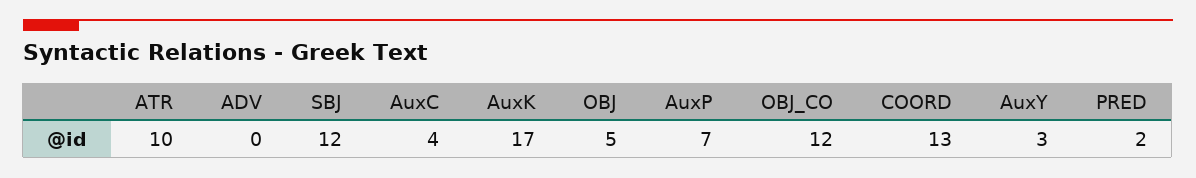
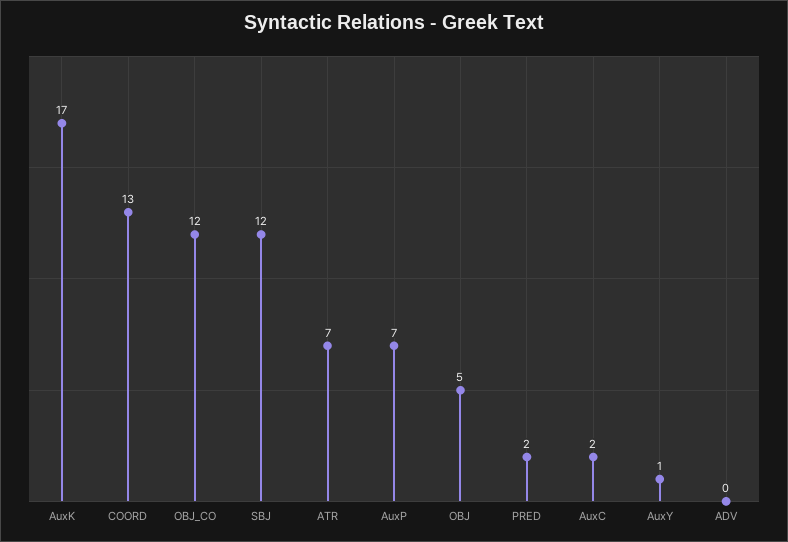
ATR: 10 -> 7
AuxC: 4 -> 2
AuxY: 3 -> 1

